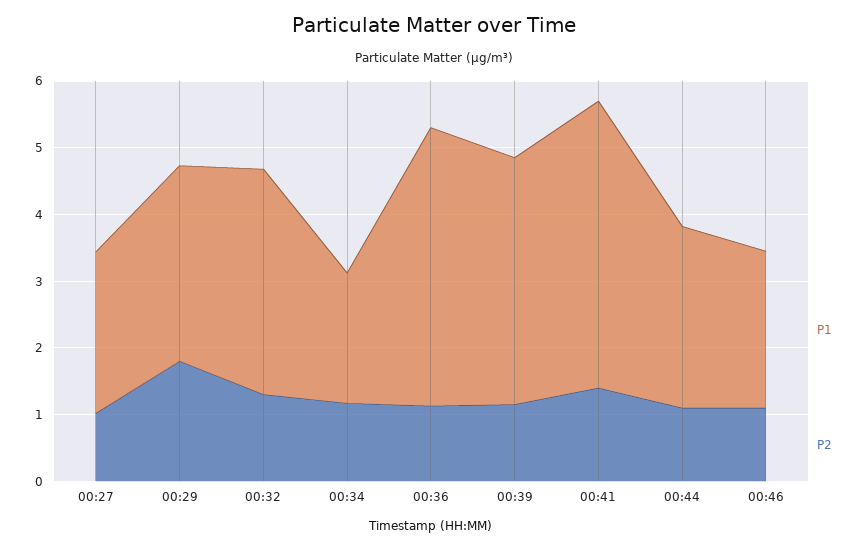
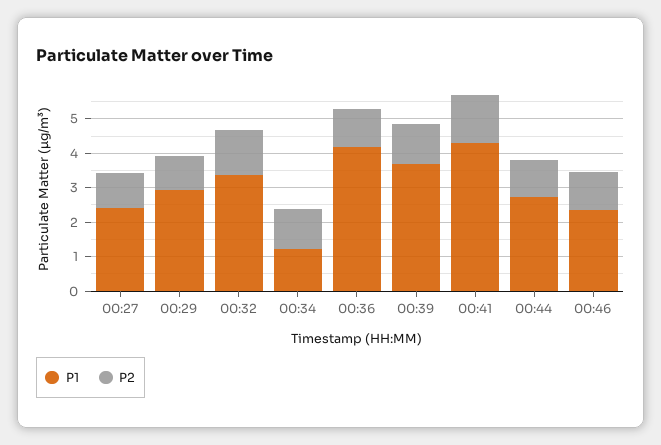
P2, 00:29: 1.8 -> 1
P1, 00:34: 2 -> 1.25

